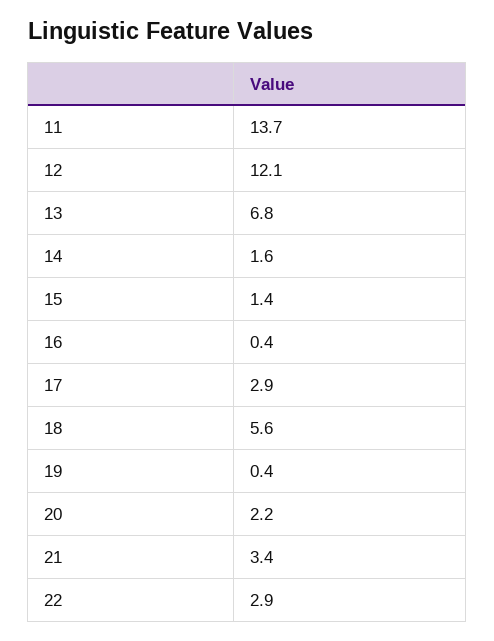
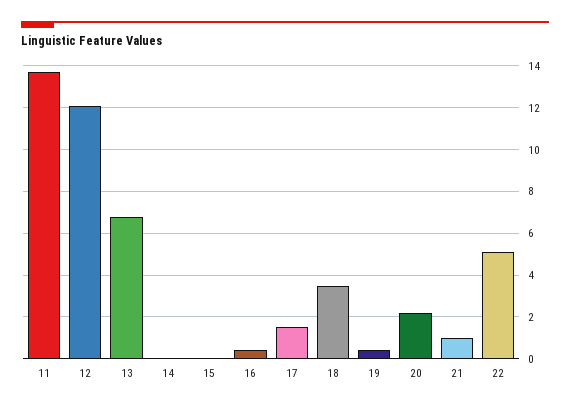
14: 1.6 -> 0
15: 1.4 -> 0
17: 2.9 -> 1.5
18: 5.6 -> 3.5
21: 3.4 -> 1
22: 2.9 -> 5

